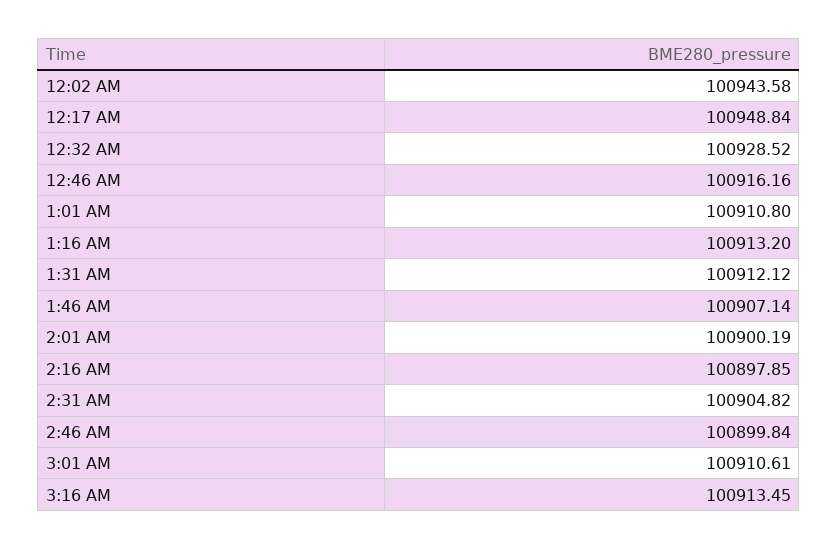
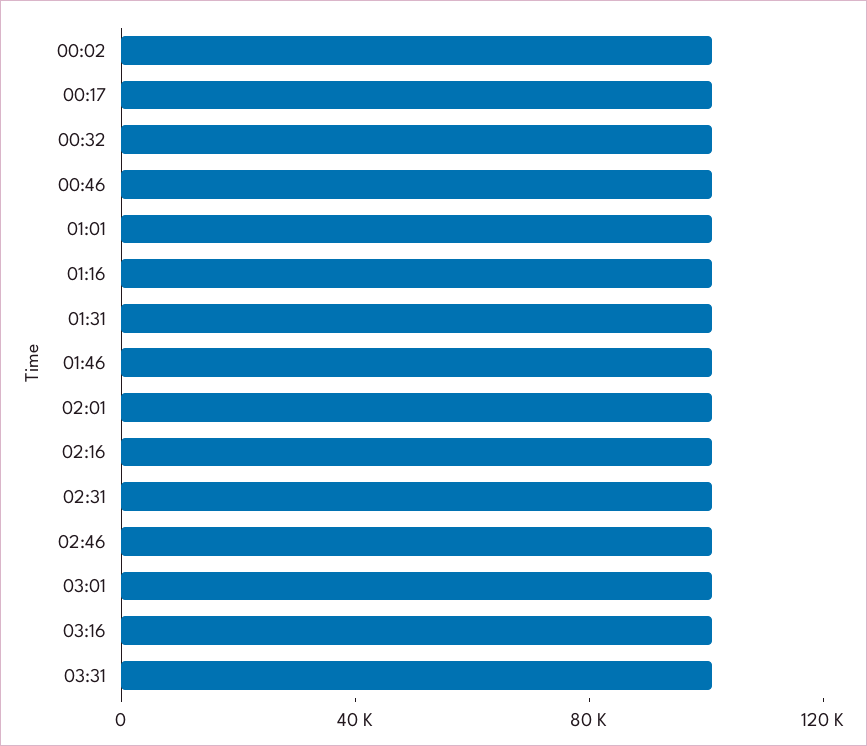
03:31: none -> 100000

